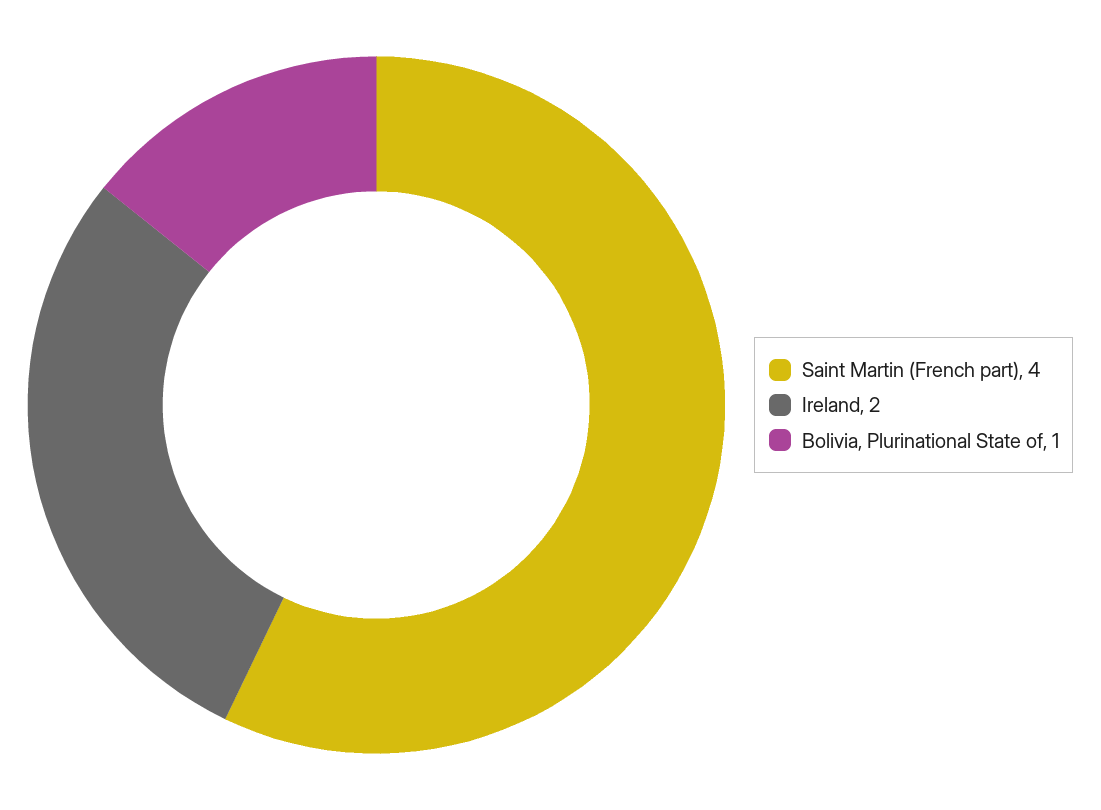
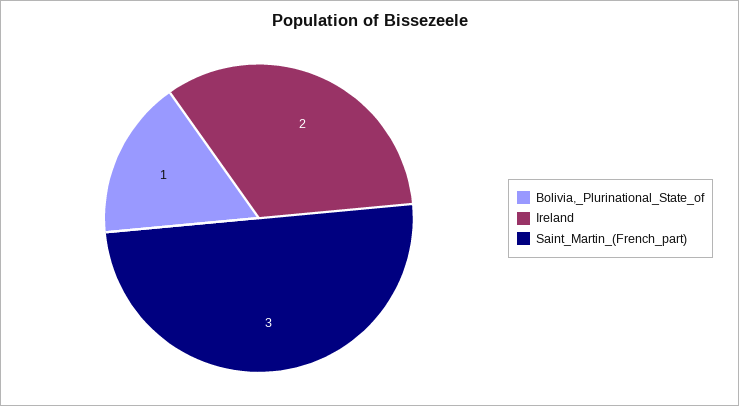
Saint Martin (French part): 4 -> 3

